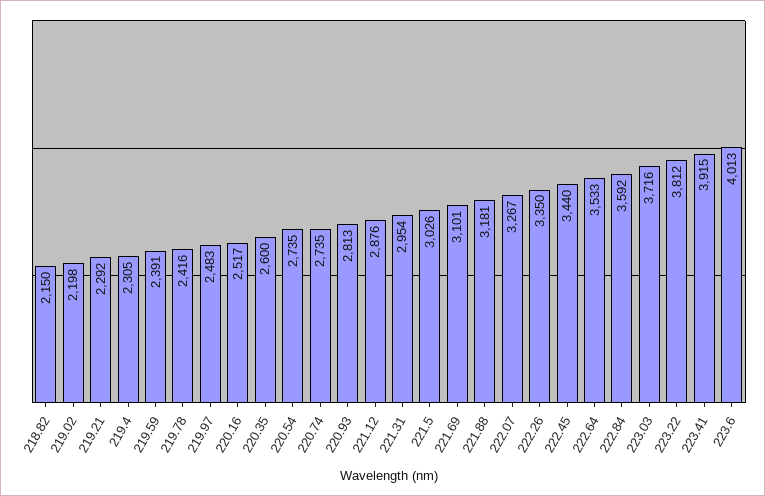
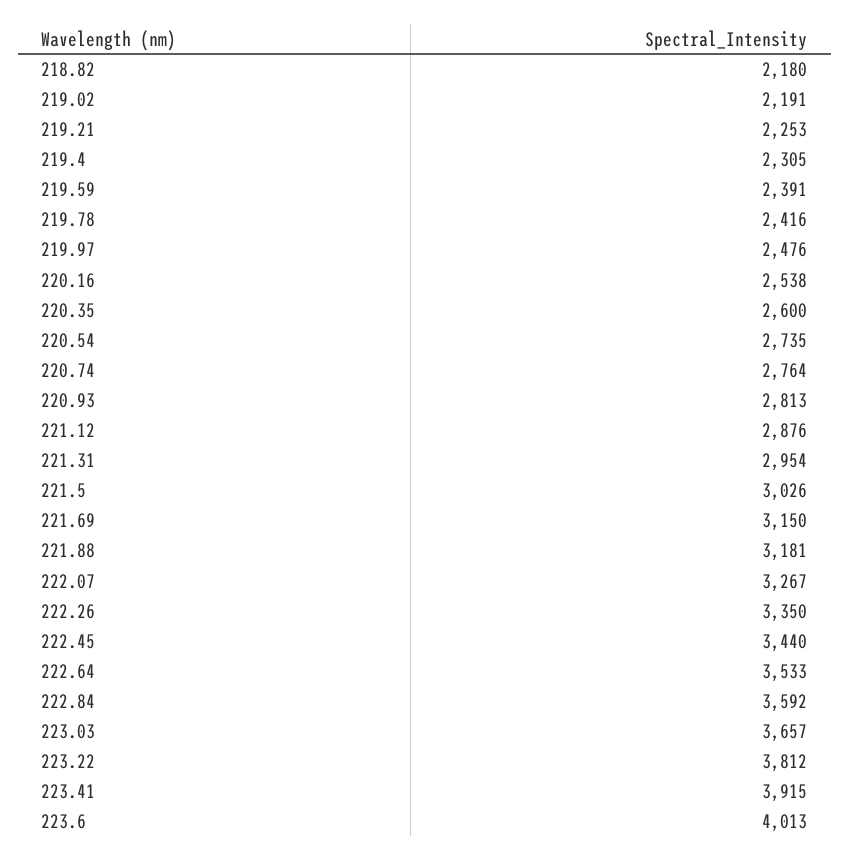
218.82: 2150 -> 2180
219.02: 2198 -> 2191
219.21: 2292 -> 2253
219.97: 2483 -> 2476
220.16: 2517 -> 2538
220.74: 2735 -> 2764
221.69: 3101 -> 3150
223.03: 3716 -> 3657

